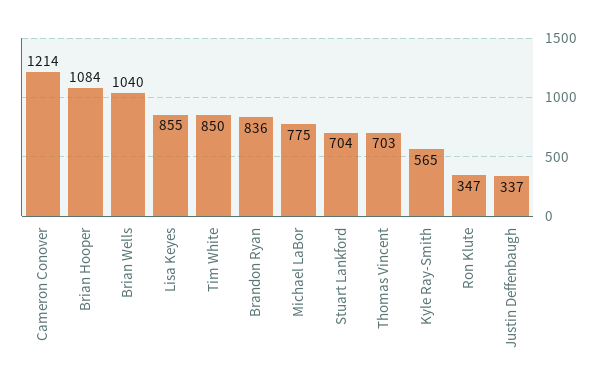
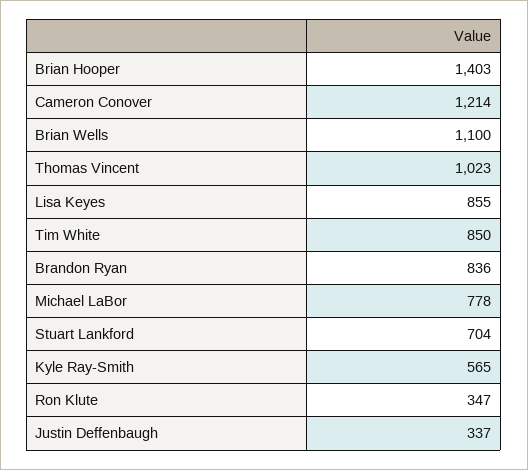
Brian Hooper: 1084 -> 1403
Brian Wells: 1040 -> 1100
Michael LaBor: 775 -> 778
Thomas Vincent: 703 -> 1023

